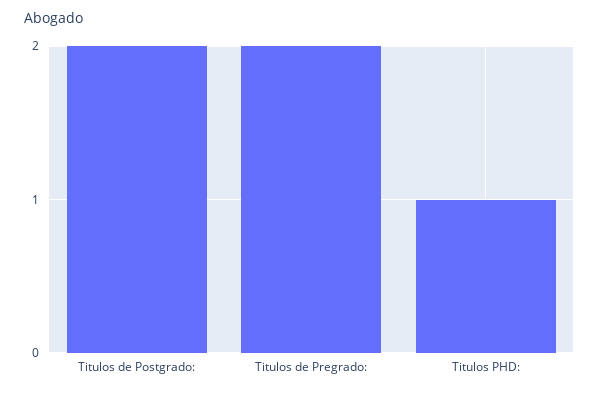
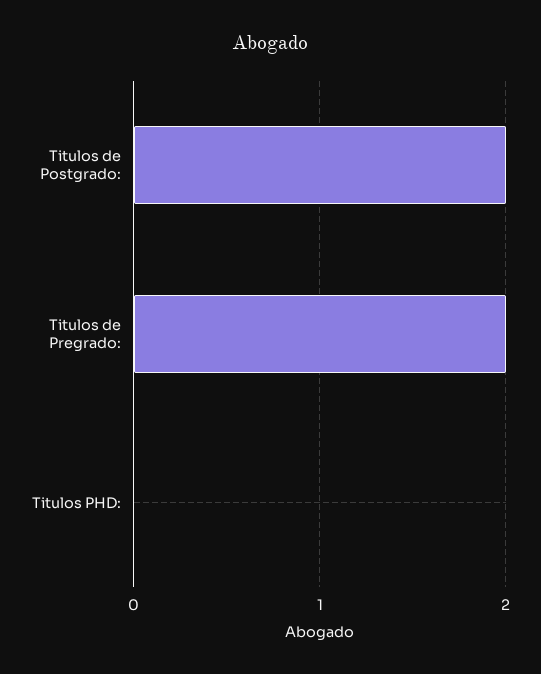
Titulos PHD:: 1 -> 0

